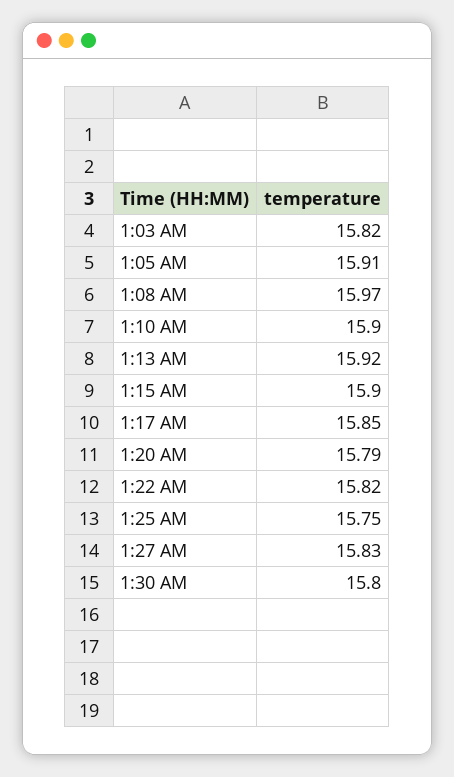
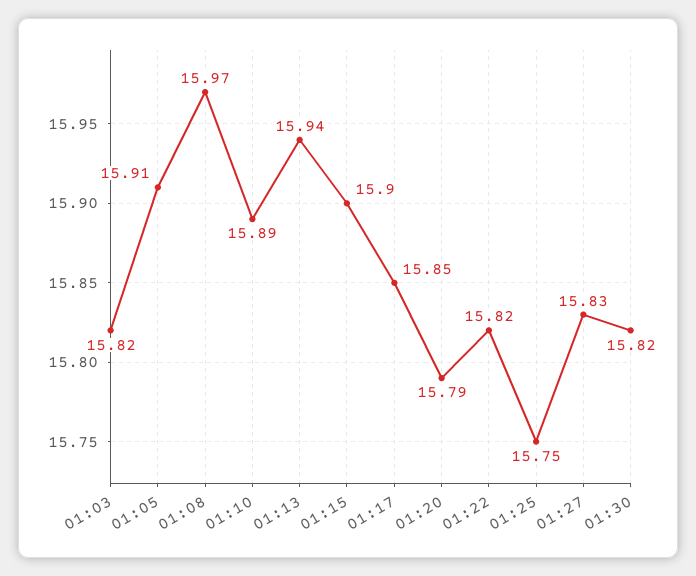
1:10 AM: 15.9 -> 15.89
1:13 AM: 15.92 -> 15.94
1:30 AM: 15.8 -> 15.82

